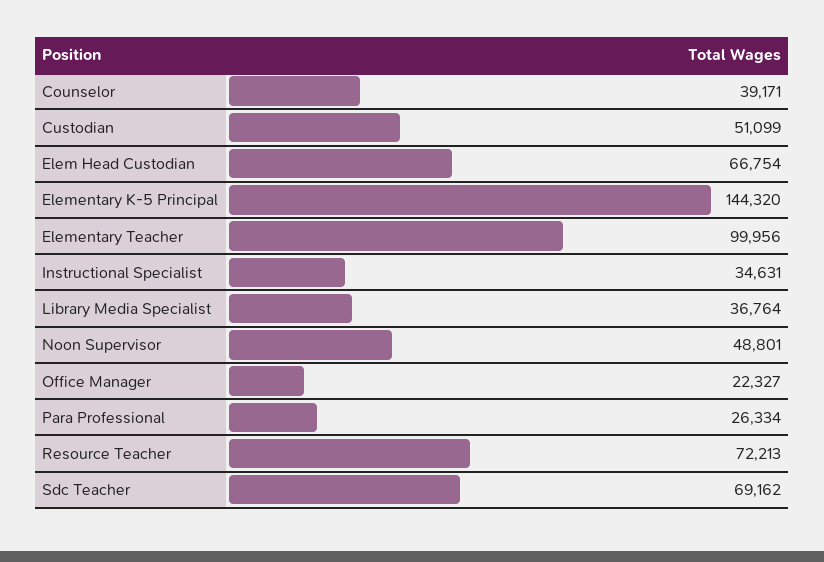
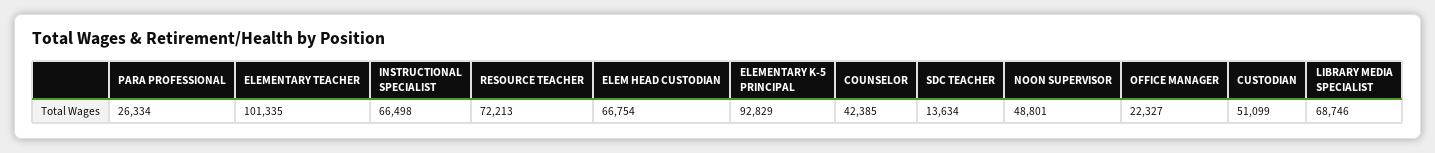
Counselor: 39171 -> 42385
Elementary K-5 Principal: 144320 -> 92829
Elementary Teacher: 99956 -> 101335
Instructional Specialist: 34631 -> 66498
Library Media Specialist: 36764 -> 68746
Sdc Teacher: 69162 -> 13634

